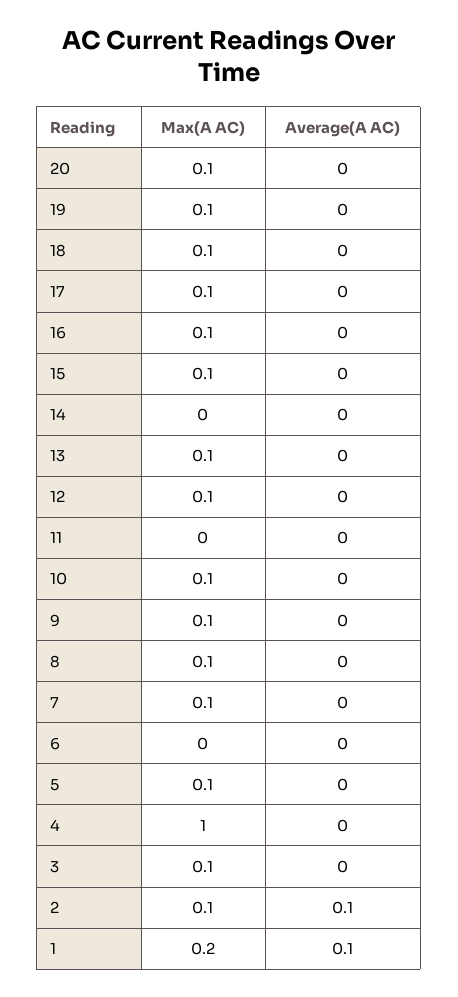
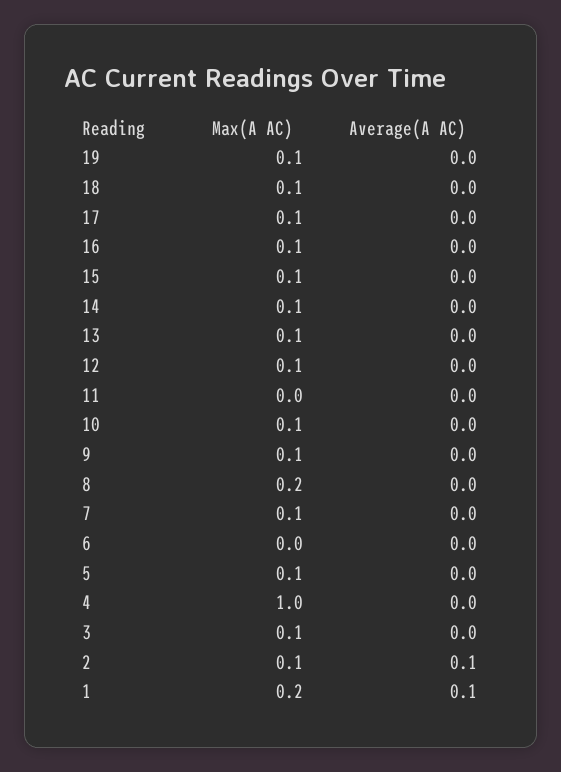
Max(A AC), 20: 0.1 -> none
Average(A AC), 20: 0 -> none
Max(A AC), 14: 0 -> 0.1
Max(A AC), 8: 0.1 -> 0.2

